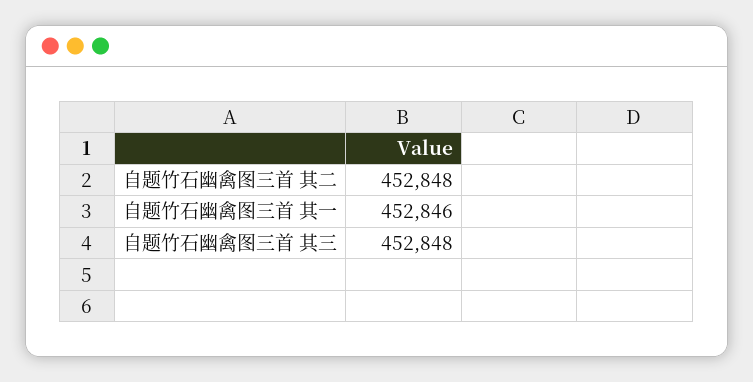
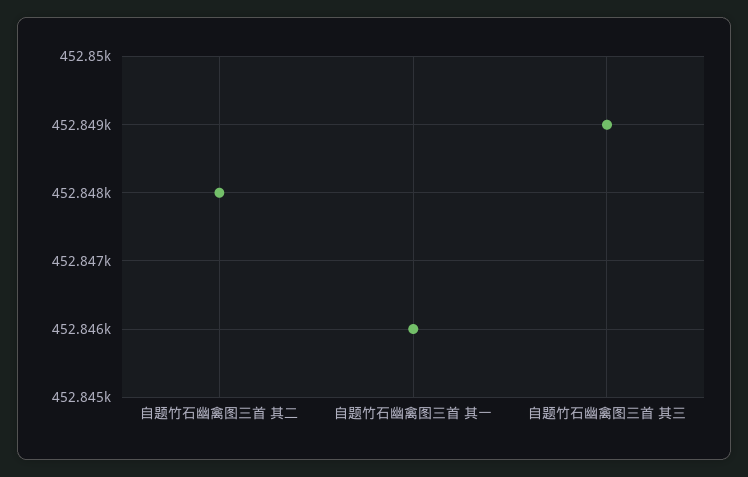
自题竹石幽禽图三首 其三: 452848 -> 452849

